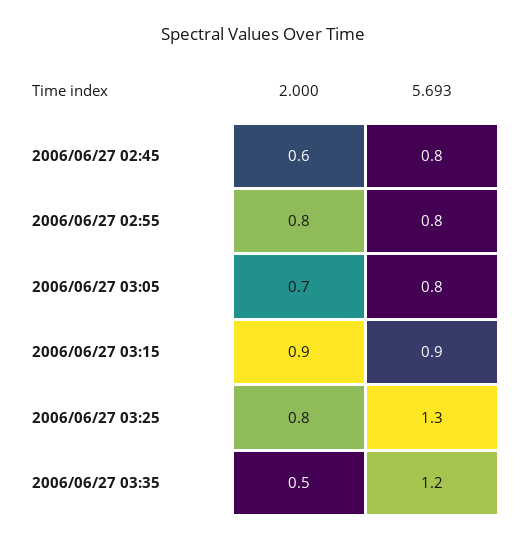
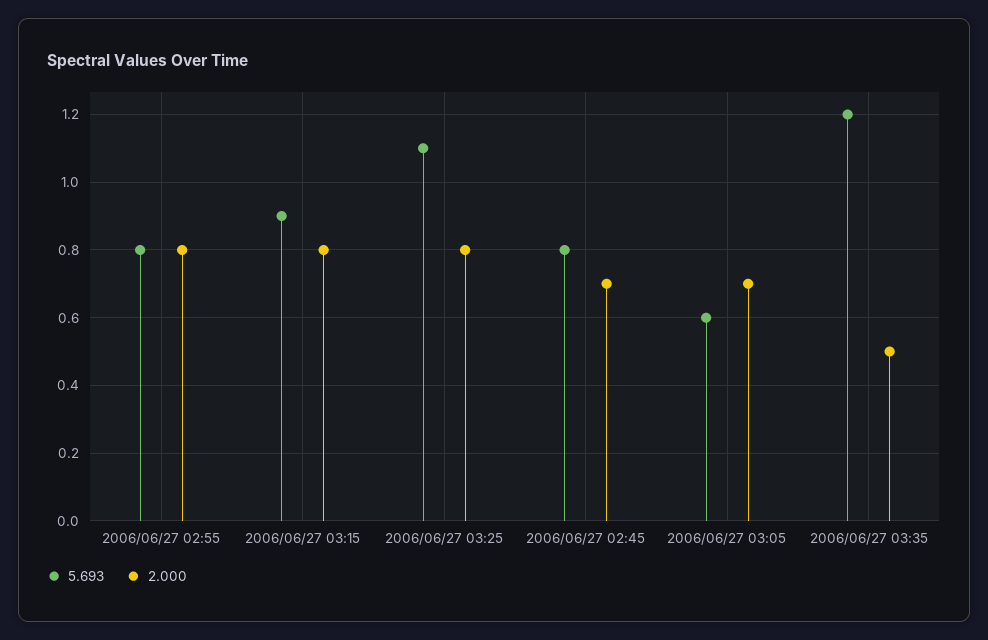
2.000, 2006/06/27 02:45: 0.6 -> 0.7
5.693, 2006/06/27 03:05: 0.8 -> 0.6
2.000, 2006/06/27 03:15: 0.9 -> 0.8
5.693, 2006/06/27 03:25: 1.3 -> 1.1

